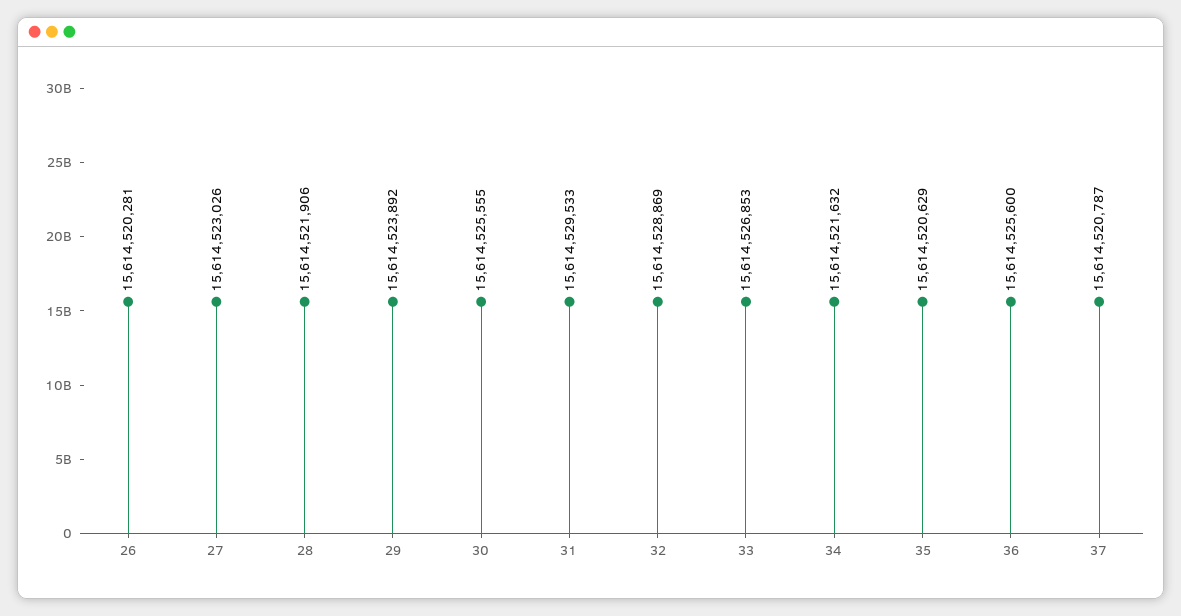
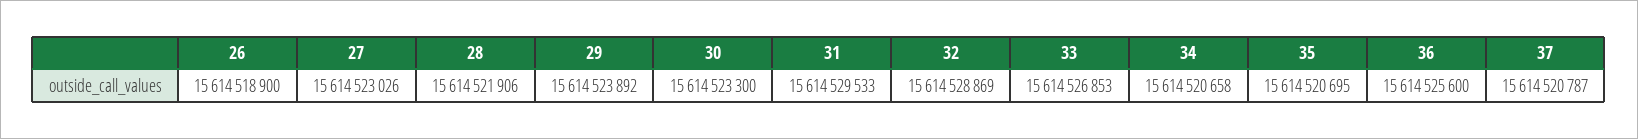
26: 15614520281 -> 15614518900
30: 15614525555 -> 15614523300
34: 15614521632 -> 15614520658
35: 15614520629 -> 15614520695

